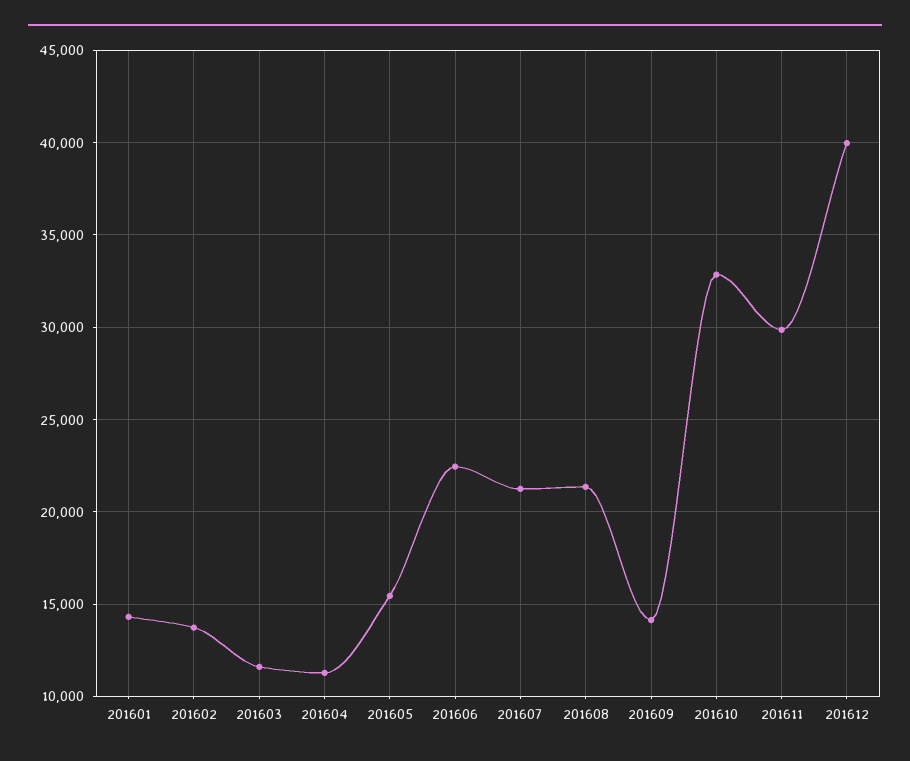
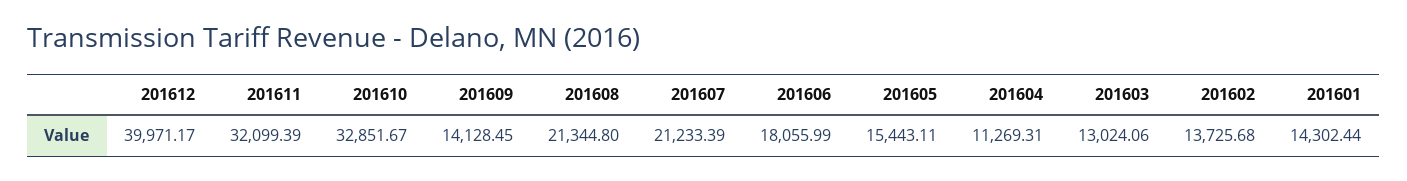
201603: 11500 -> 13024.06
201606: 22500 -> 18055.99
201611: 30000 -> 32099.39

